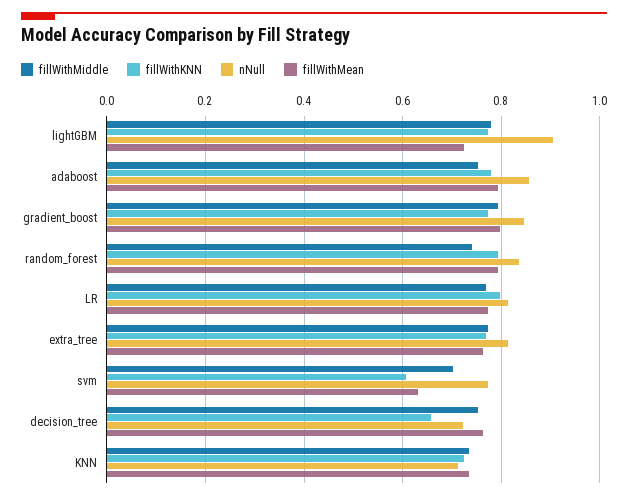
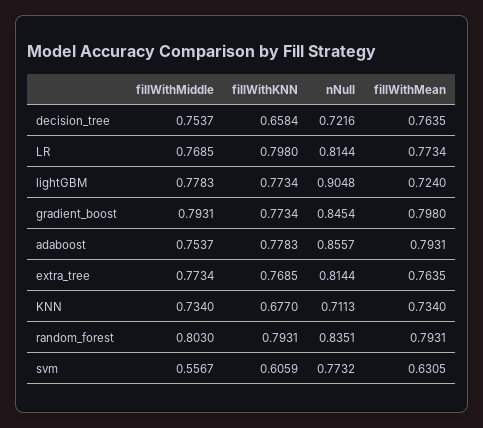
fillWithMiddle, random_forest: 0.74 -> 0.803
fillWithMiddle, svm: 0.7 -> 0.5567
fillWithKNN, KNN: 0.72 -> 0.677

